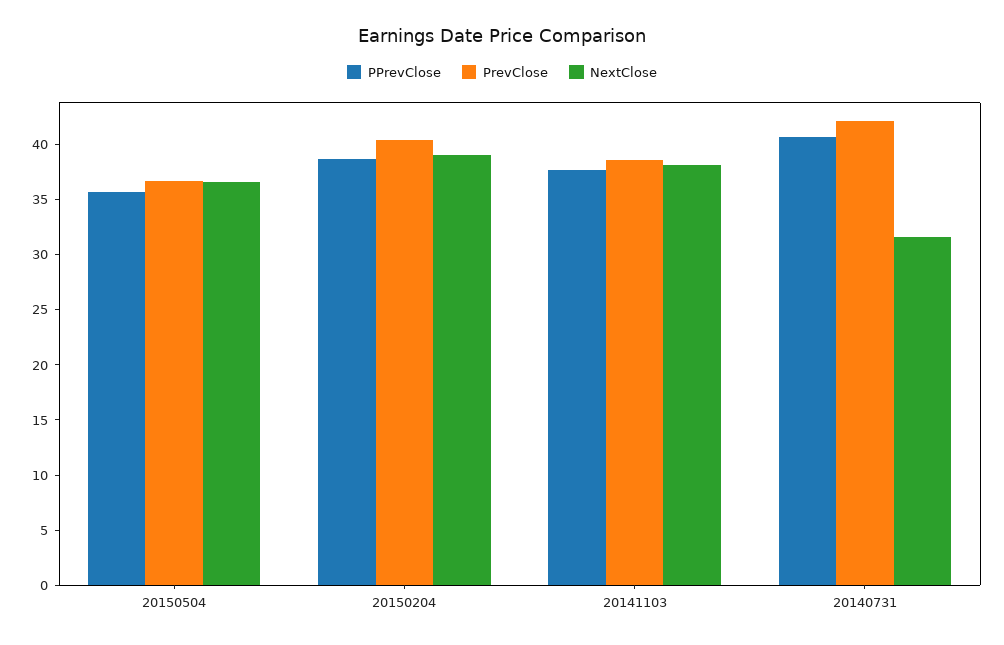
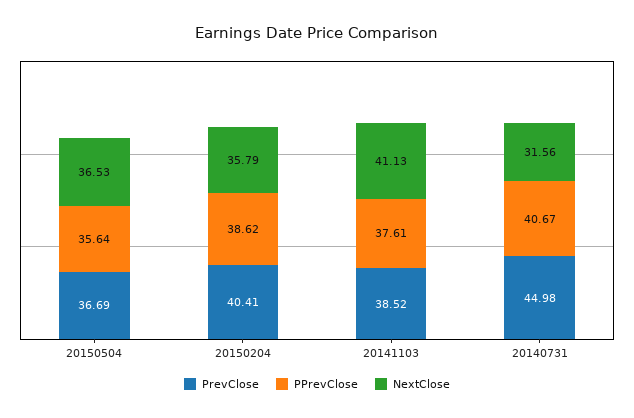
NextClose, 20150204: 39 -> 35.79
NextClose, 20141103: 38 -> 41.13
PrevClose, 20140731: 42 -> 44.98

